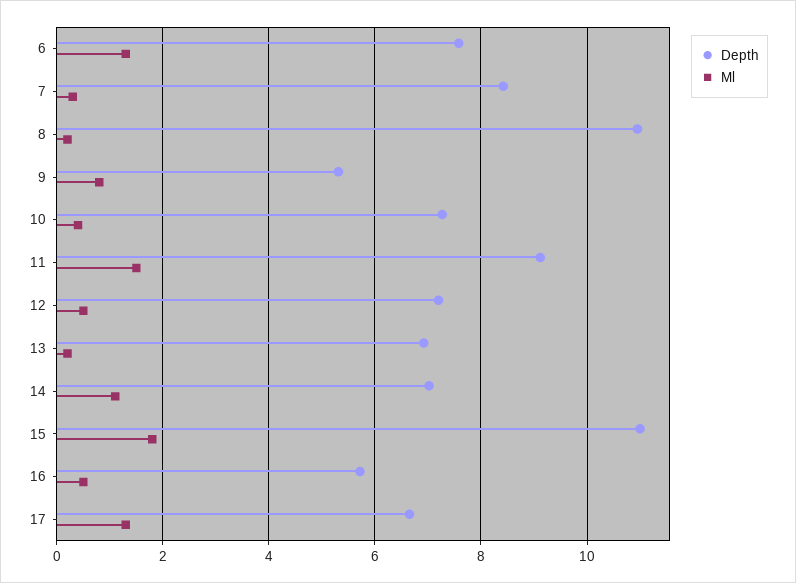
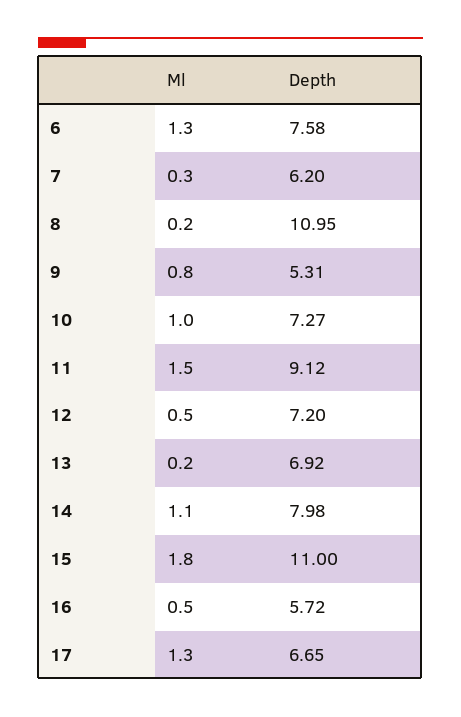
Depth, 7: 8.4 -> 6.2
Ml, 10: 0.4 -> 1
Depth, 14: 7 -> 7.98

